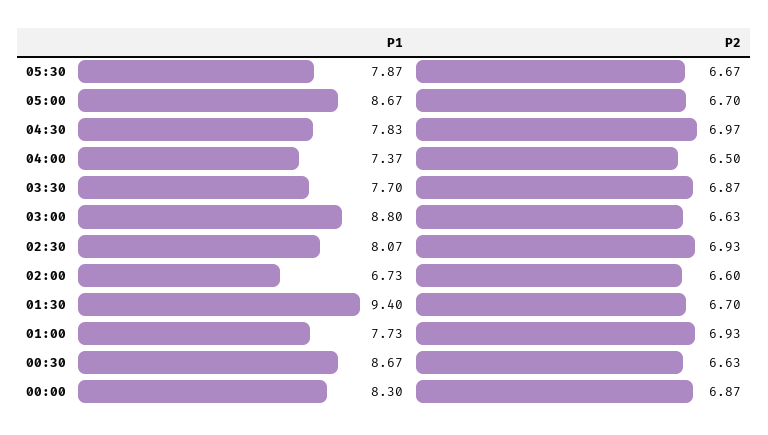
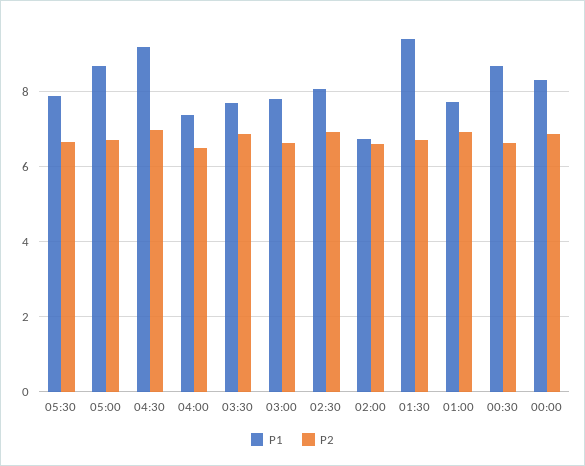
P1, 04:30: 7.83 -> 9.2
P1, 03:00: 8.8 -> 7.8

